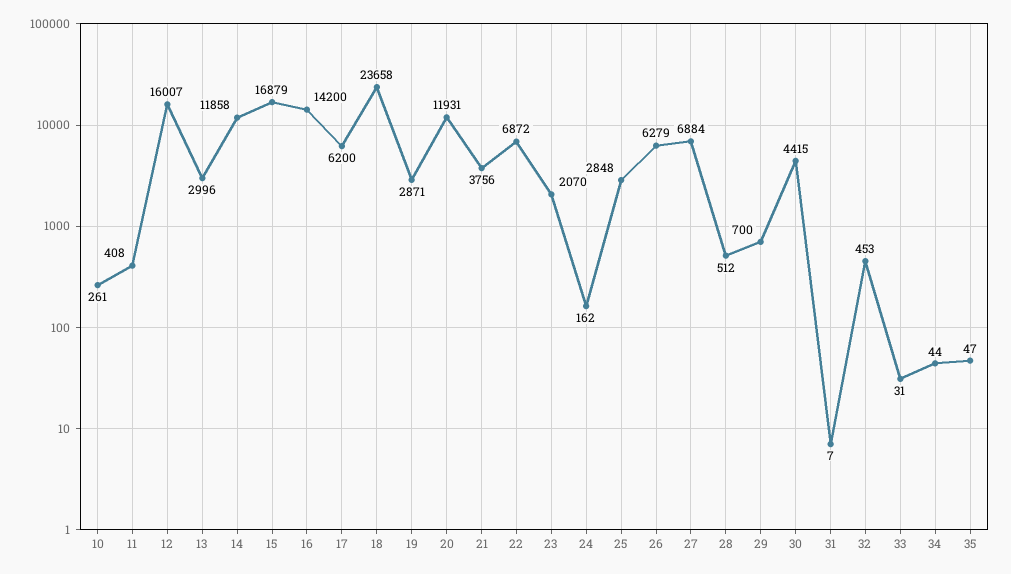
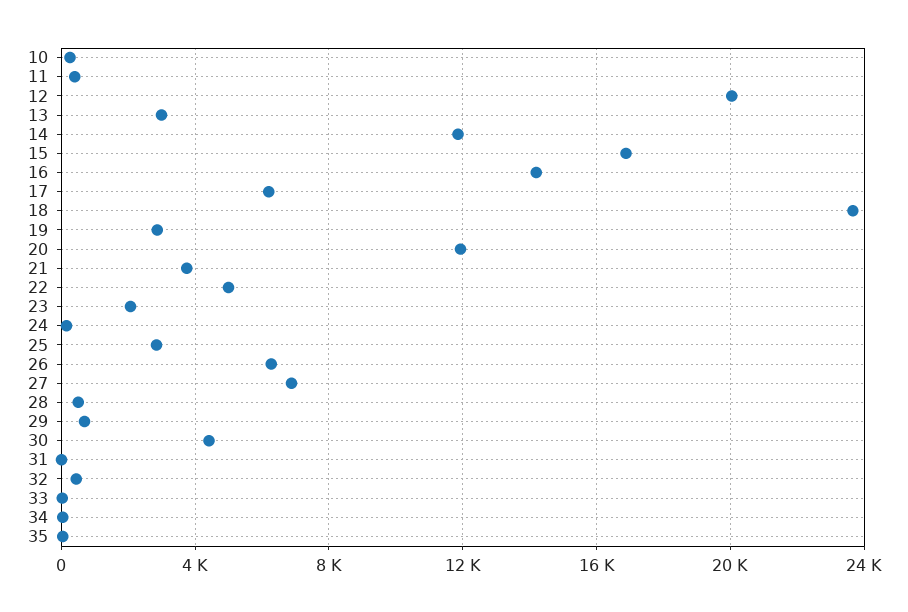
12: 16007 -> 20000
22: 6872 -> 5000

